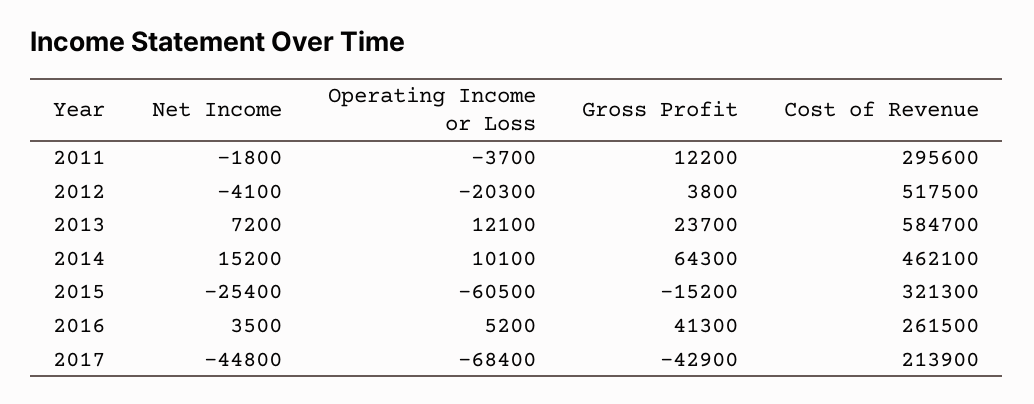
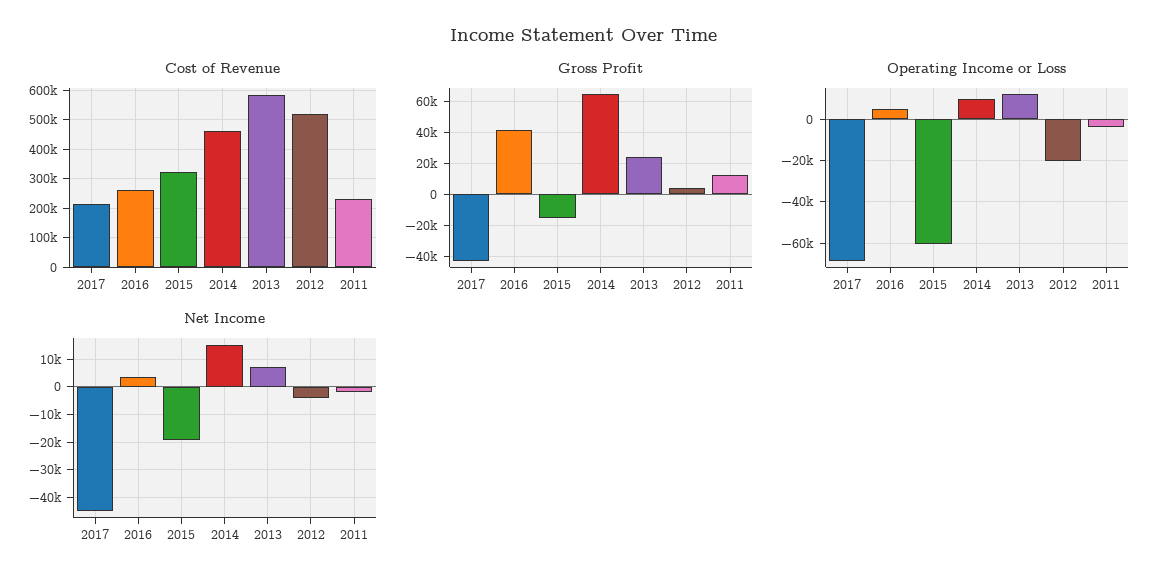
Cost of Revenue, 2011: 295600 -> 225000
Net Income, 2015: -25400 -> -20000

